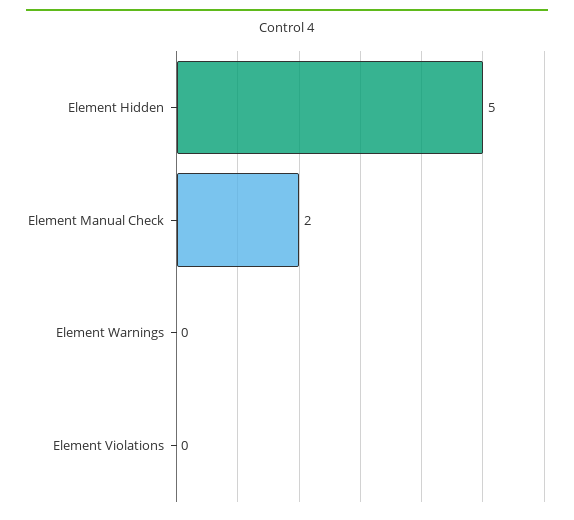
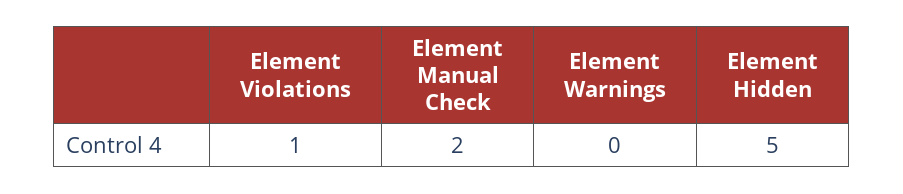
Element Violations: 0 -> 1

